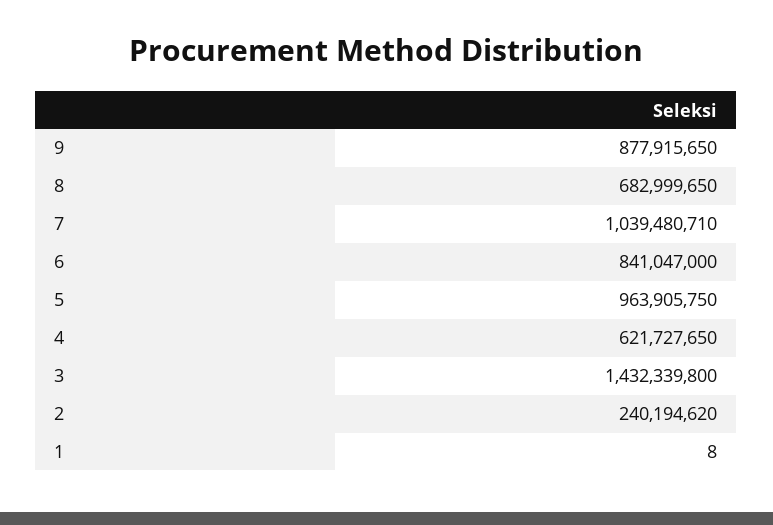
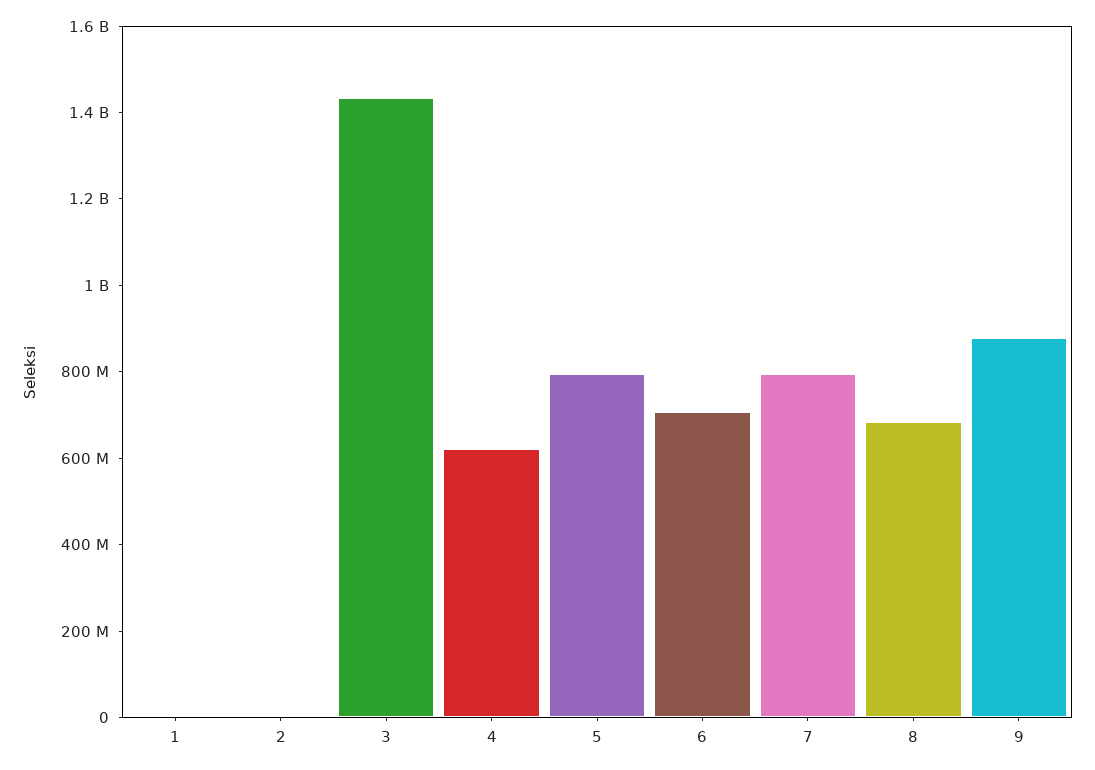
7: 1039480710 -> 800000000
6: 841047000 -> 700000000
5: 963905750 -> 800000000
2: 240194620 -> 0

